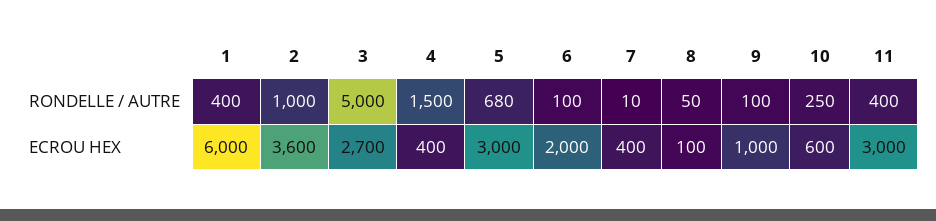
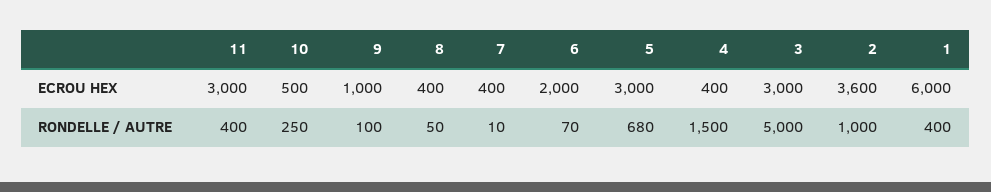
6, RONDELLE / AUTRE: 100 -> 70
3, ECROU HEX: 2700 -> 3000
8, ECROU HEX: 100 -> 400
10, ECROU HEX: 600 -> 500

